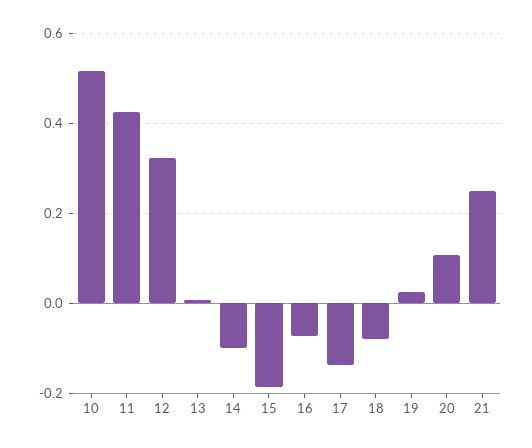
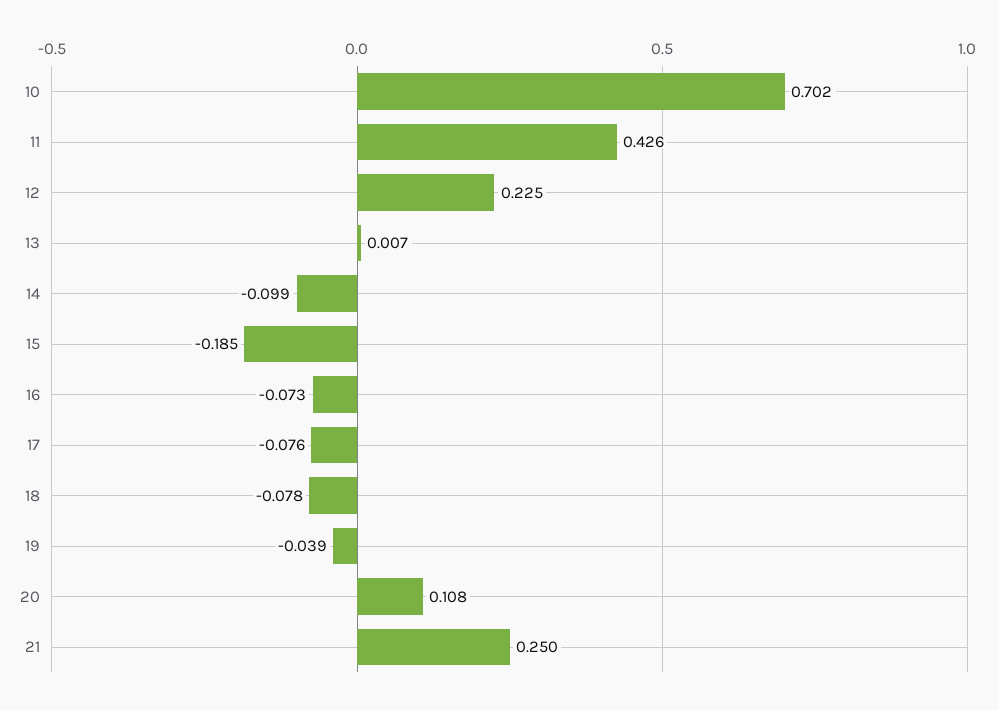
10: 0.52 -> 0.702
12: 0.32 -> 0.225
17: -0.14 -> -0.076
19: 0.02 -> -0.039

